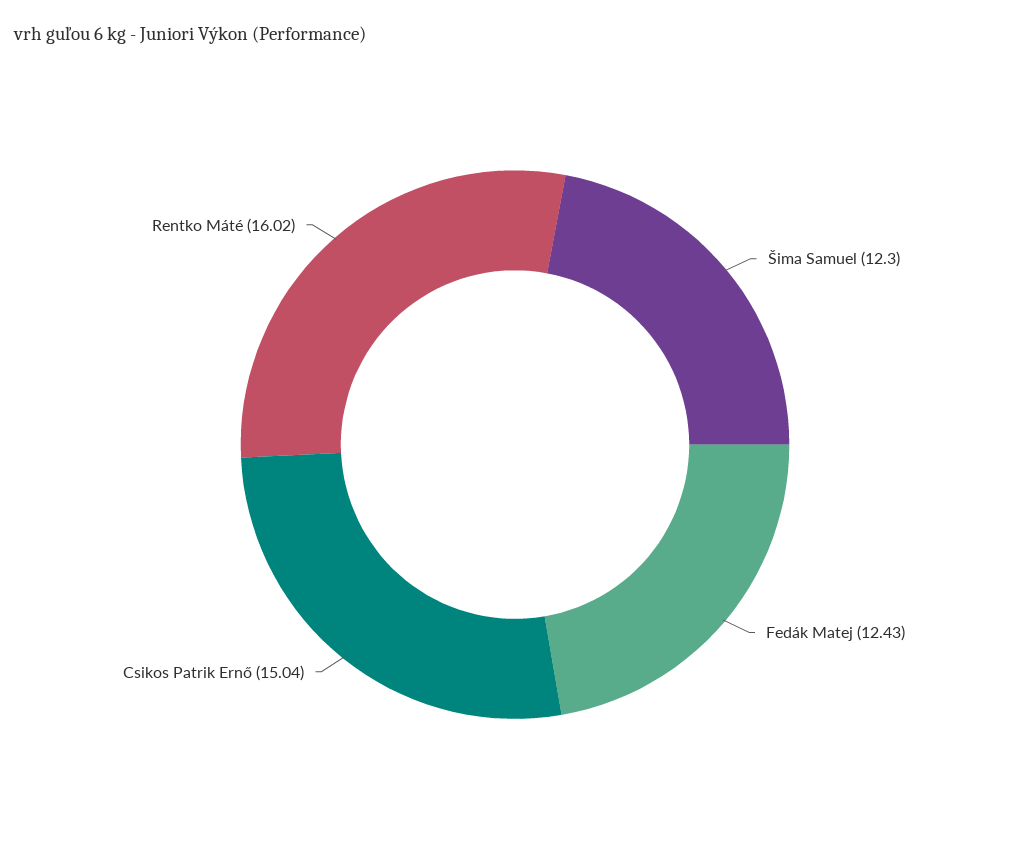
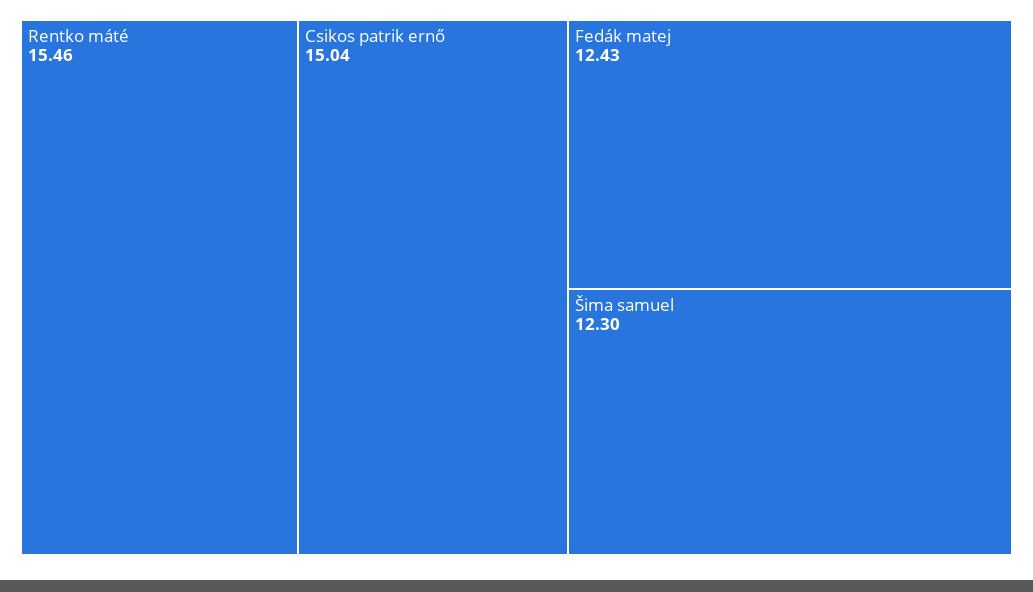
Rentko Máté: 16.02 -> 15.46

